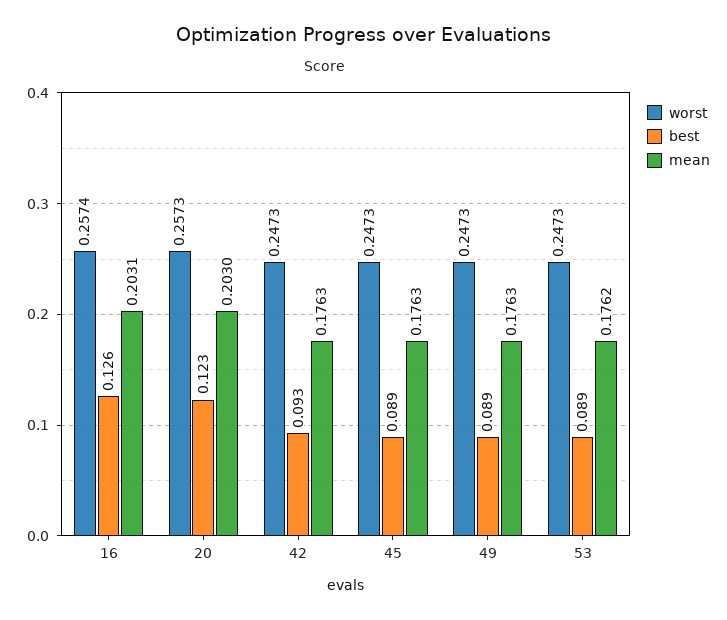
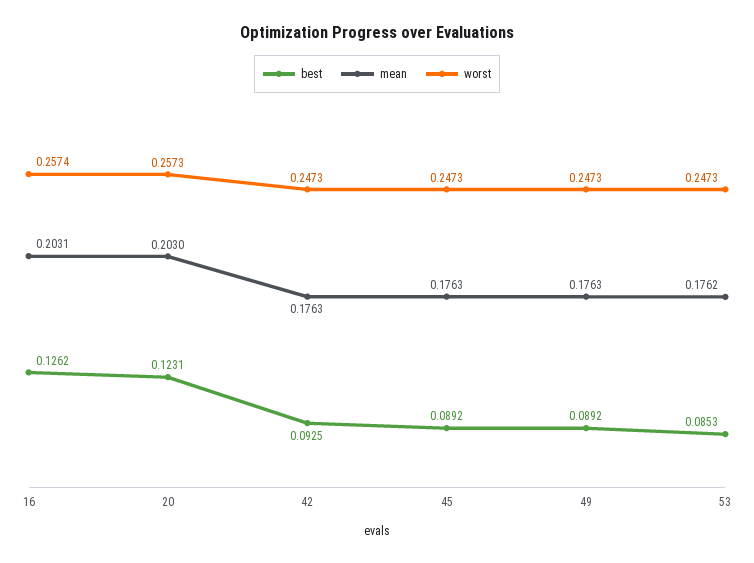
best, 53: 0.089 -> 0.0853

